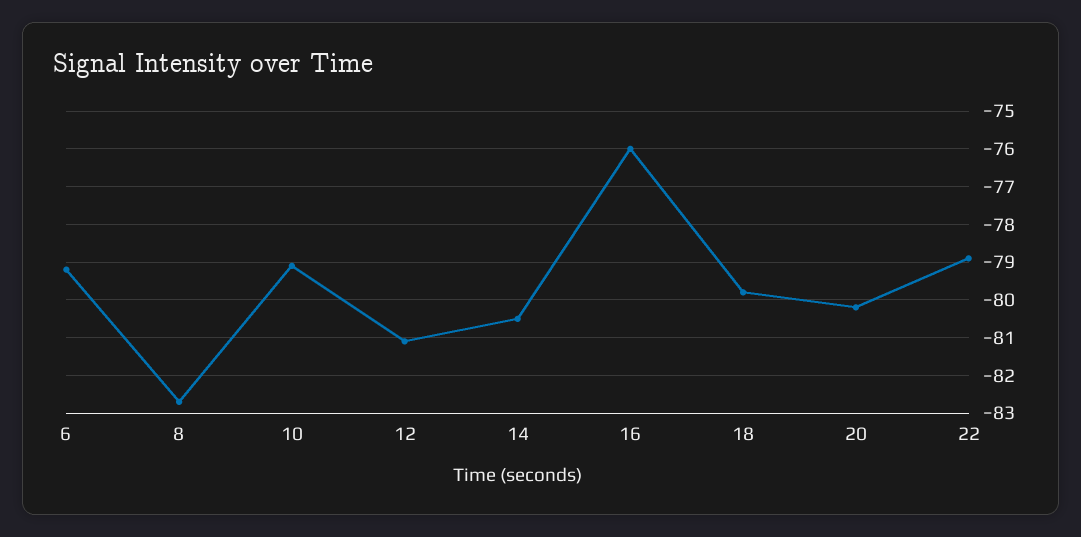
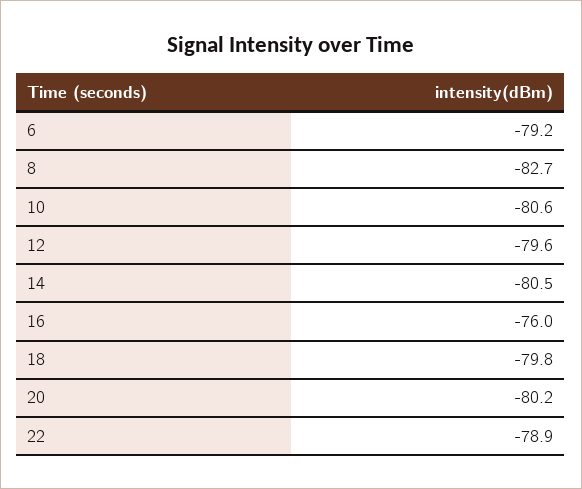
10: -79 -> -80.6
12: -81 -> -79.6

